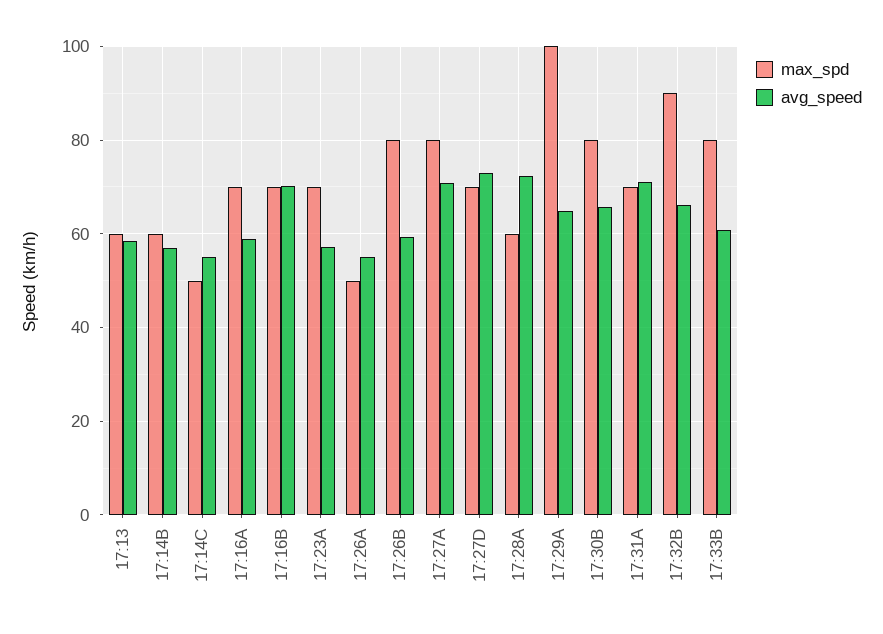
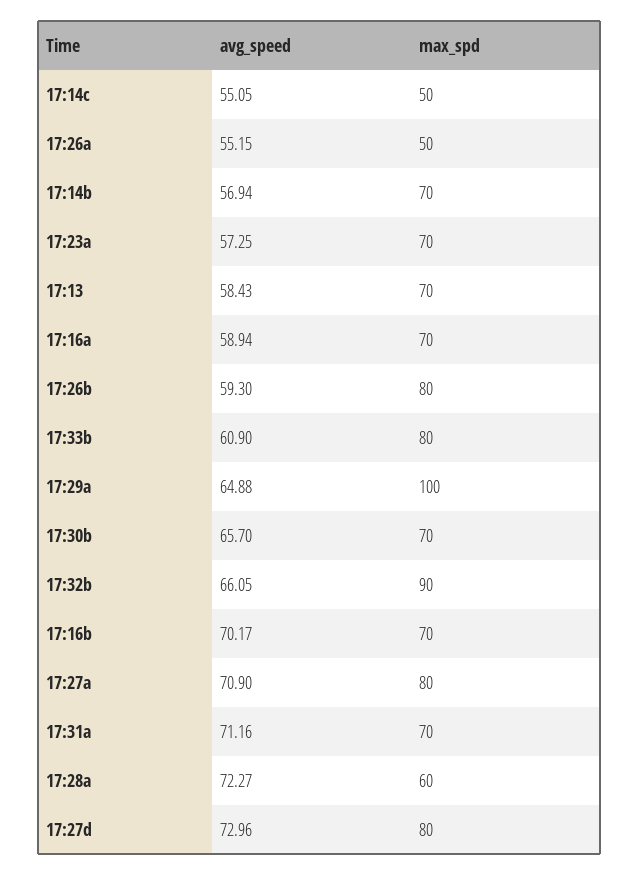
max_spd, 17:13: 60 -> 70
max_spd, 17:14B: 60 -> 70
max_spd, 17:27D: 70 -> 80
max_spd, 17:30B: 80 -> 70

